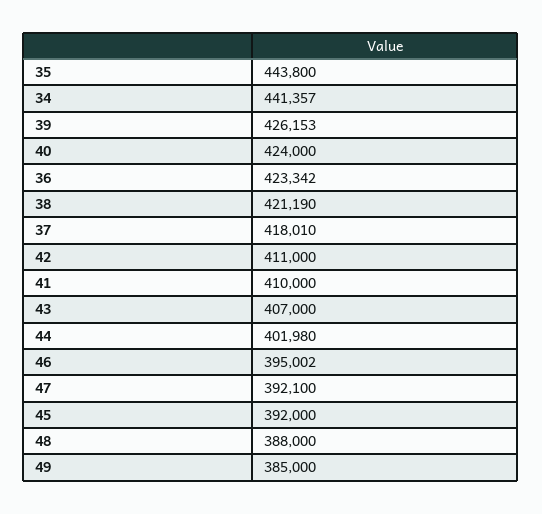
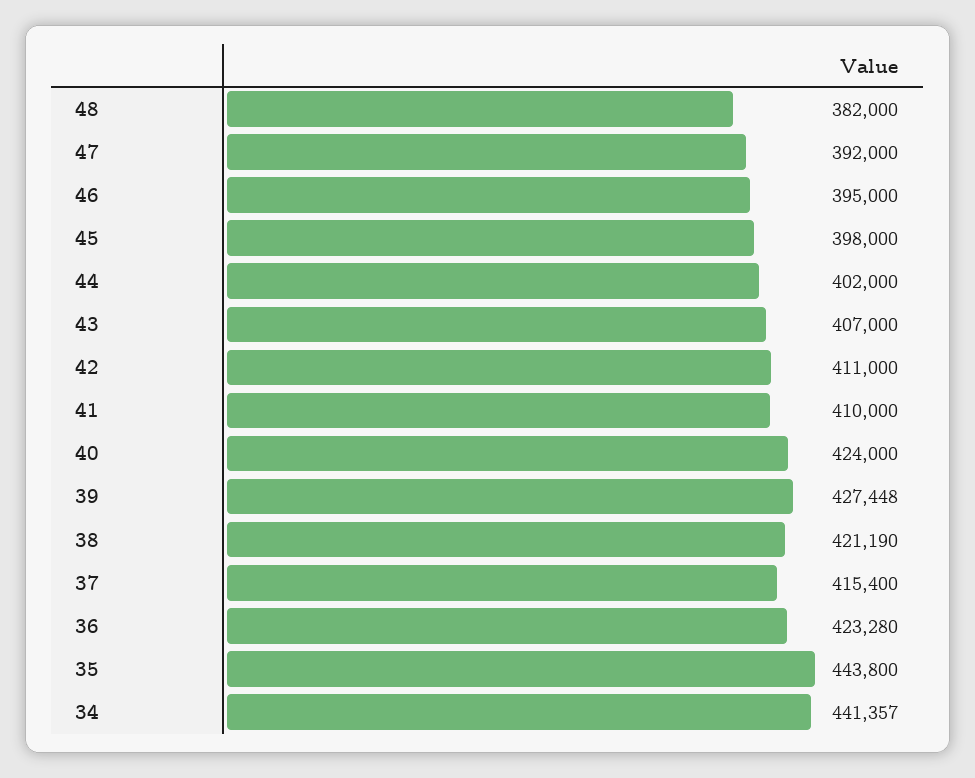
39: 426153 -> 427448
36: 423342 -> 423280
37: 418010 -> 415400
44: 401980 -> 402000
46: 395002 -> 395000
47: 392100 -> 392000
45: 392000 -> 398000
48: 388000 -> 382000
49: 385000 -> none

